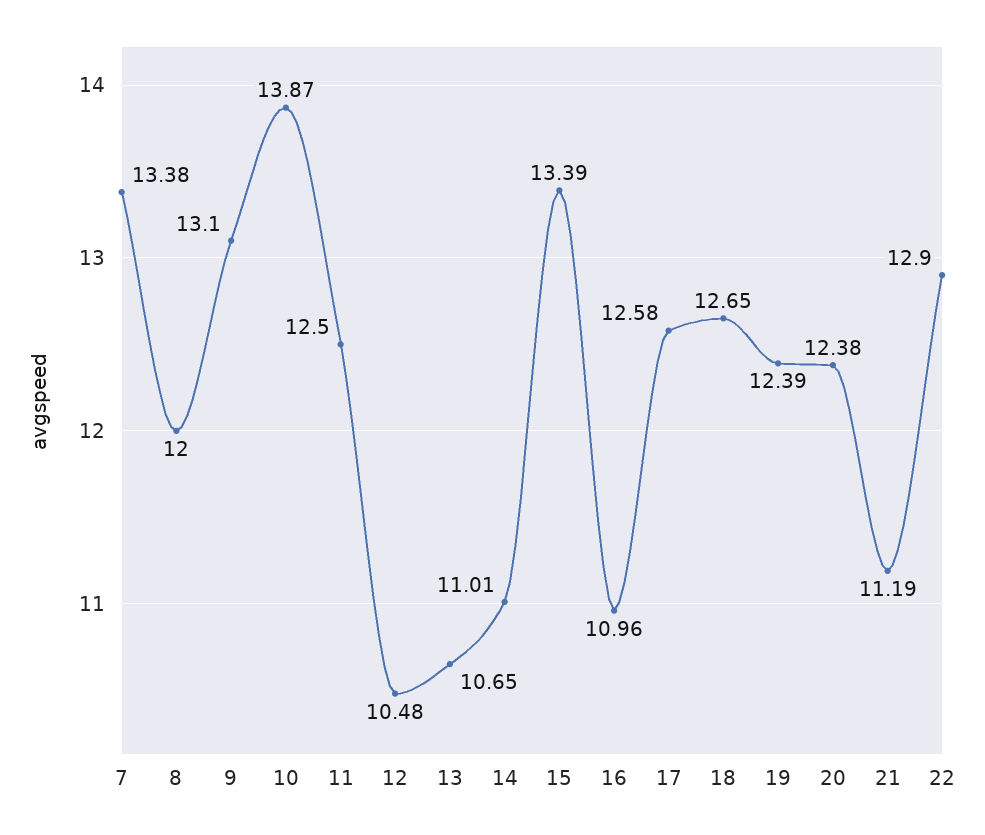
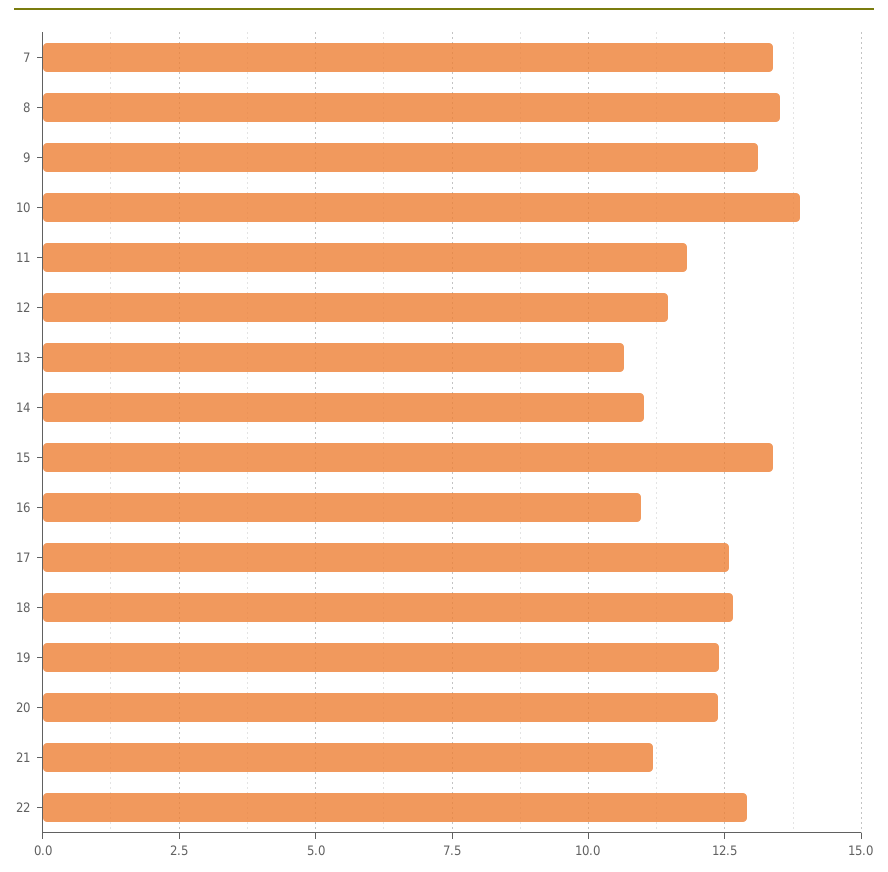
8: 12 -> 13.5
11: 12.5 -> 11.75
12: 10.48 -> 11.5

